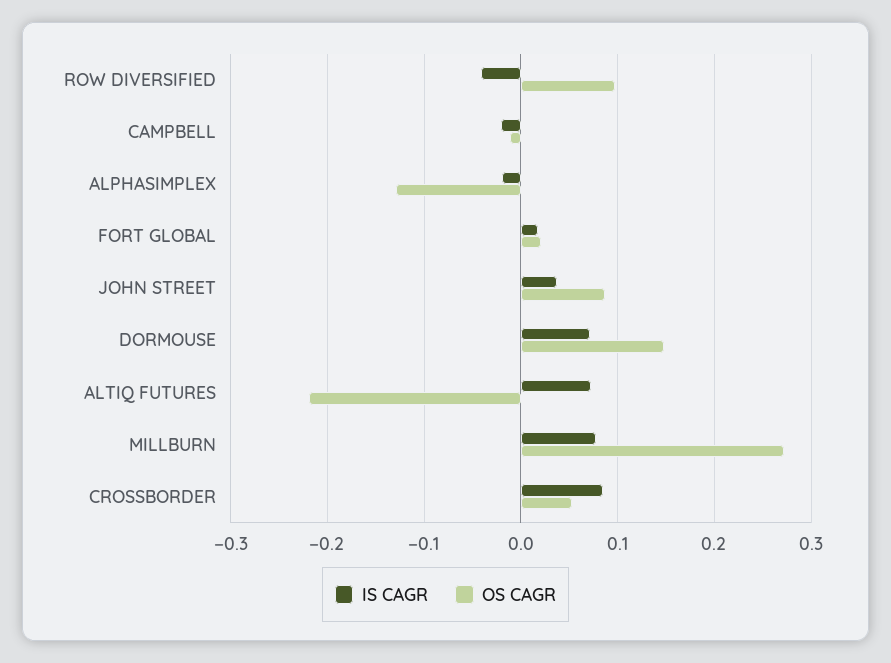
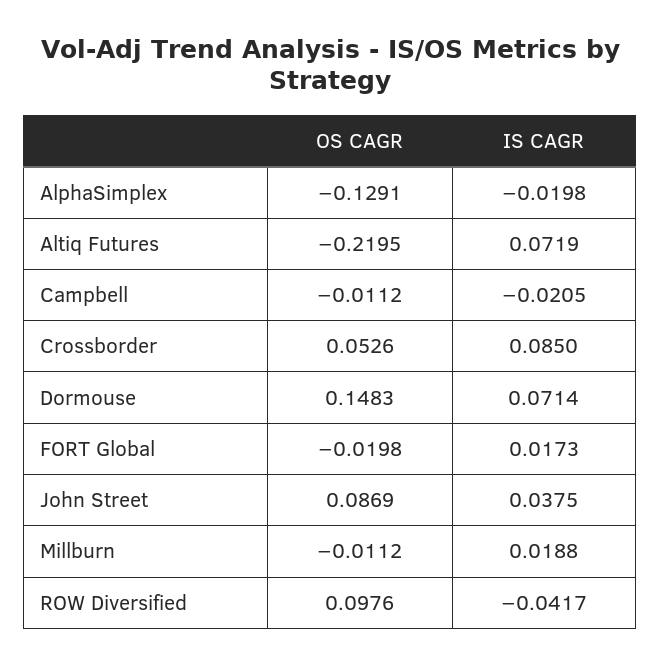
OS CAGR, FORT GLOBAL: 0.02 -> -0.0198
IS CAGR, MILLBURN: 0.08 -> 0.0188
OS CAGR, MILLBURN: 0.27 -> -0.0112

